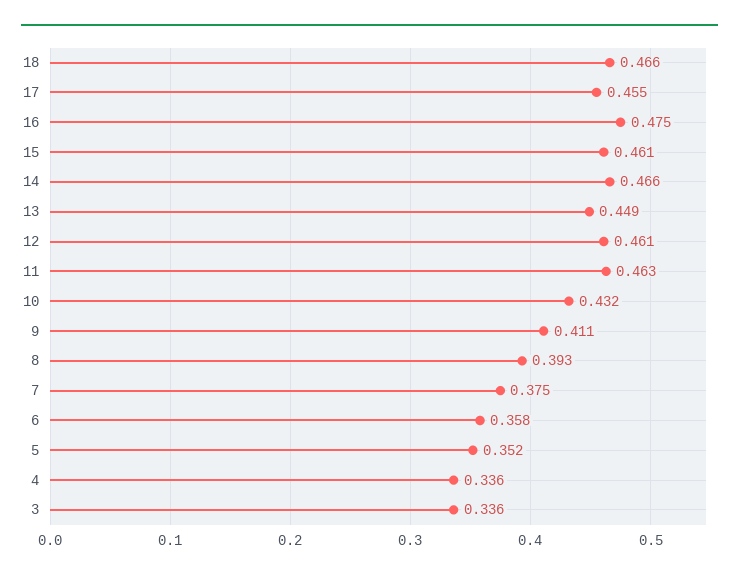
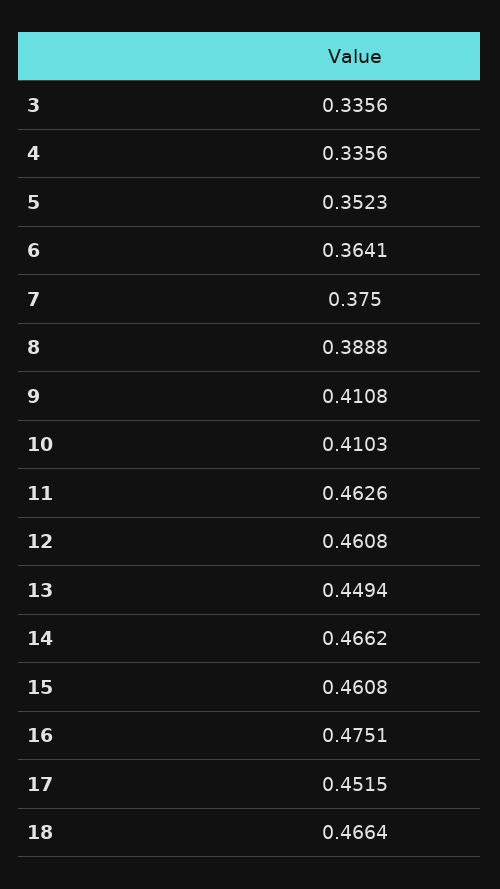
17: 0.455 -> 0.4515
10: 0.432 -> 0.4103
8: 0.393 -> 0.3888
6: 0.358 -> 0.3641

